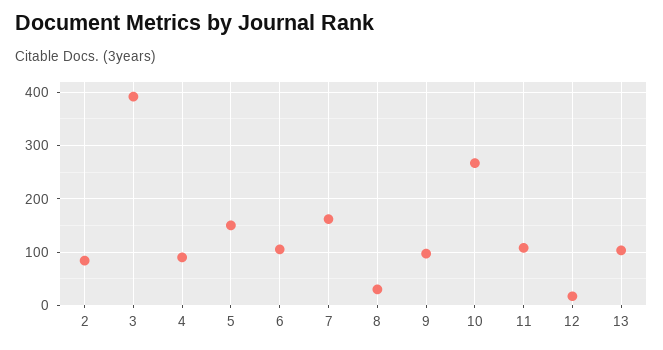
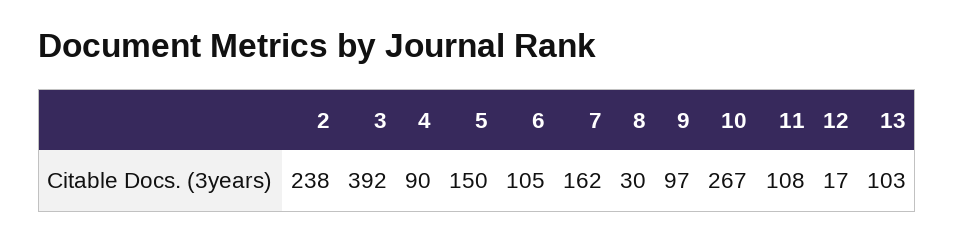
2: 80 -> 238

